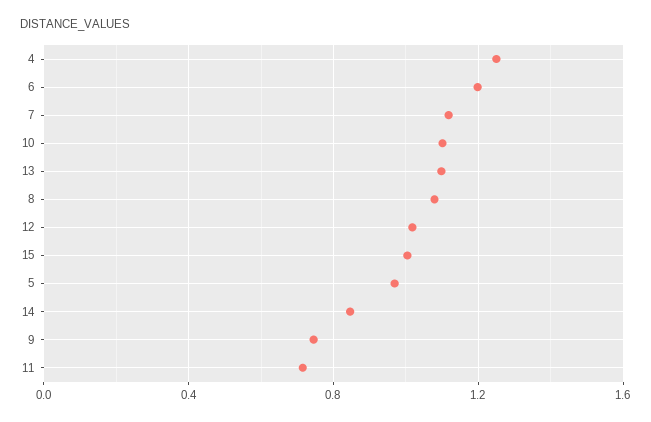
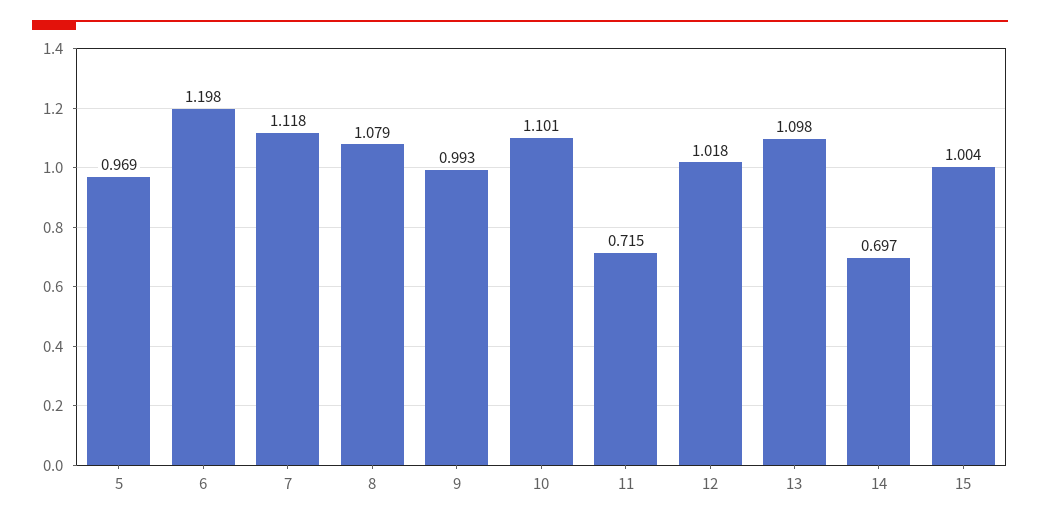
4: 1.25 -> none
14: 0.85 -> 0.697
9: 0.75 -> 0.993

